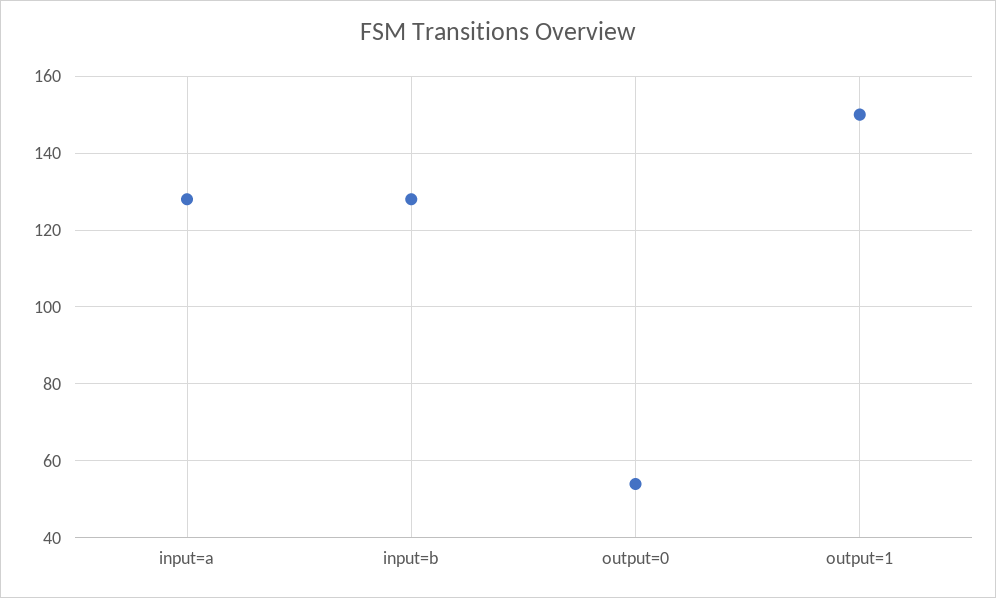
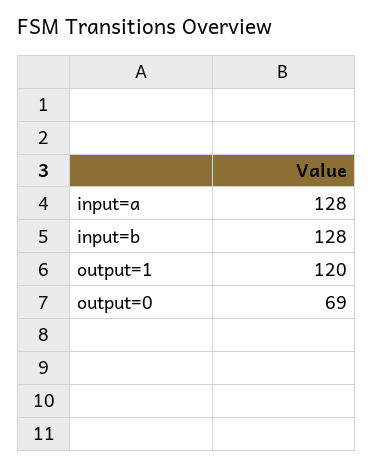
output=0: 55 -> 69
output=1: 150 -> 120

